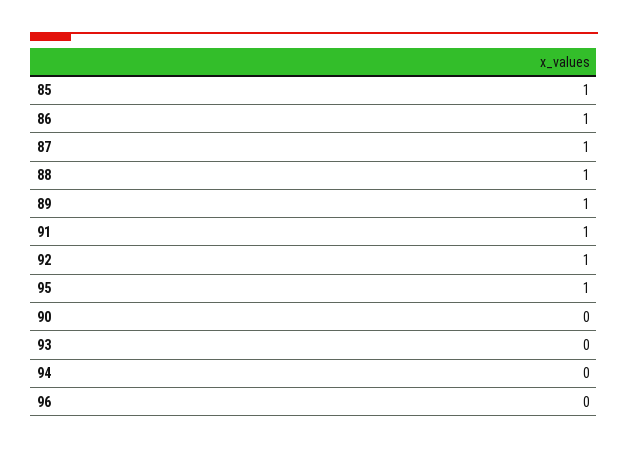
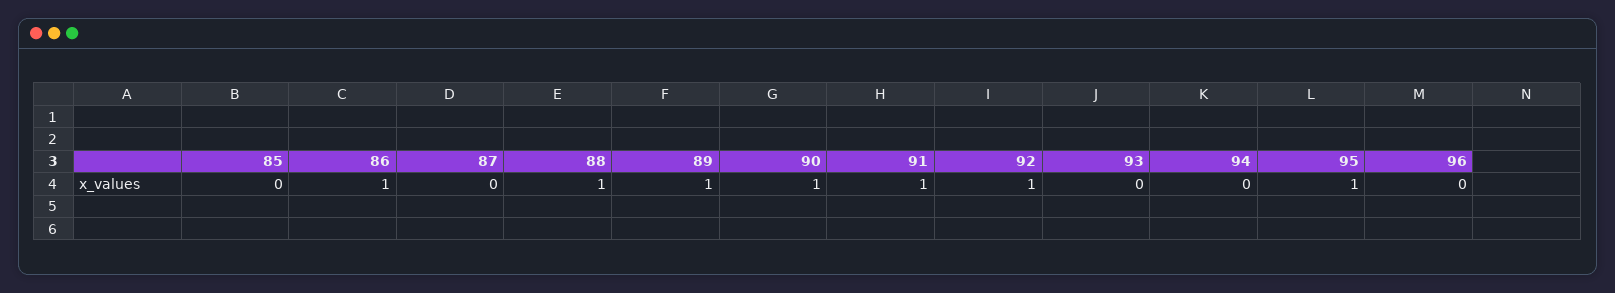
85: 1 -> 0
87: 1 -> 0
90: 0 -> 1

